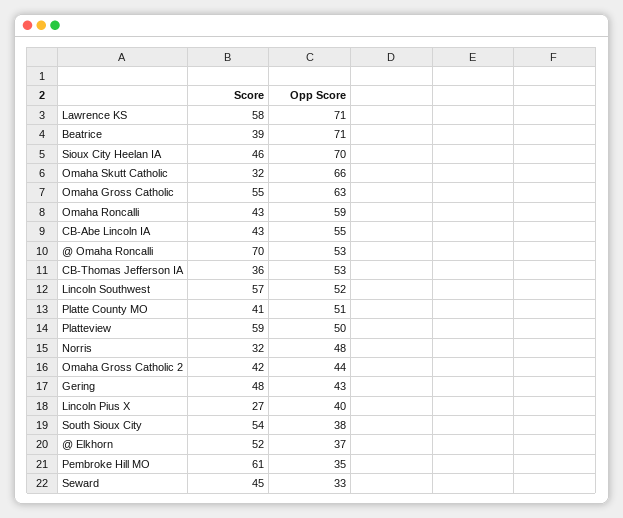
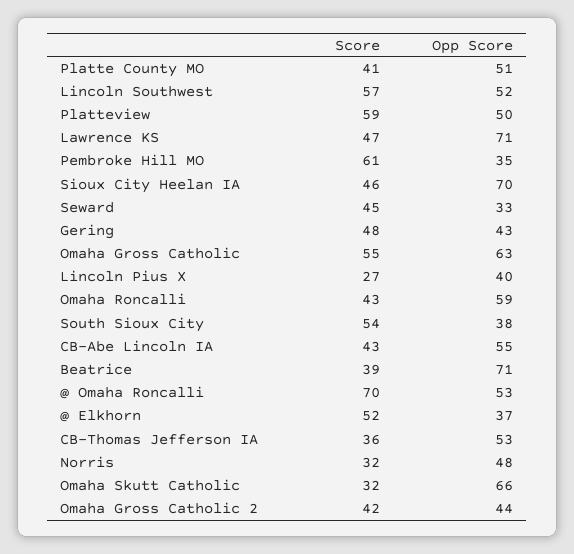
Score, Lawrence KS: 58 -> 47

